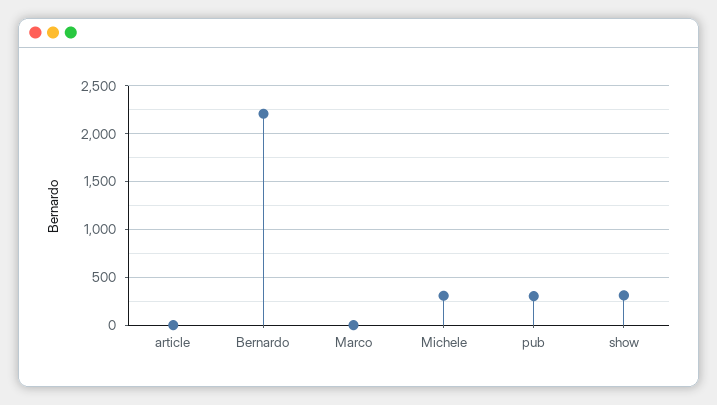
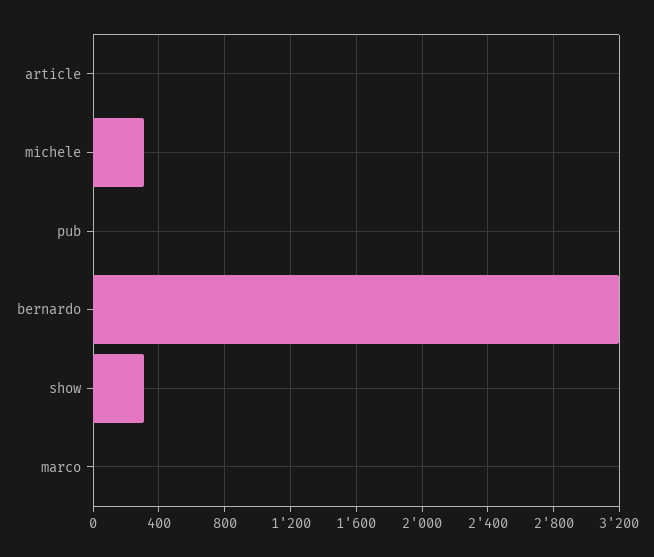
Bernardo: 2200 -> 3200
pub: 300 -> 0

